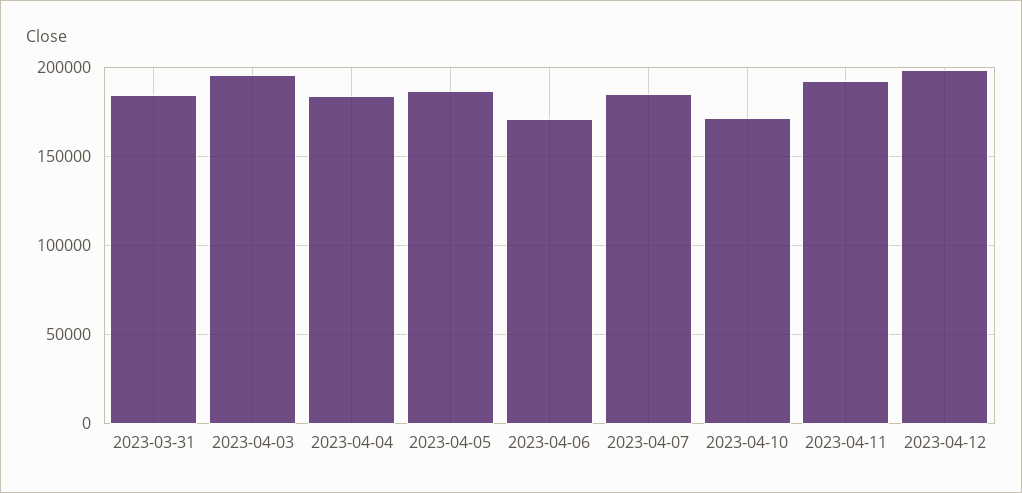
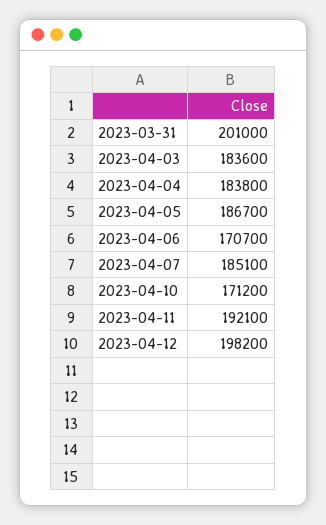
2023-03-31: 185000 -> 201000
2023-04-03: 195000 -> 183600

